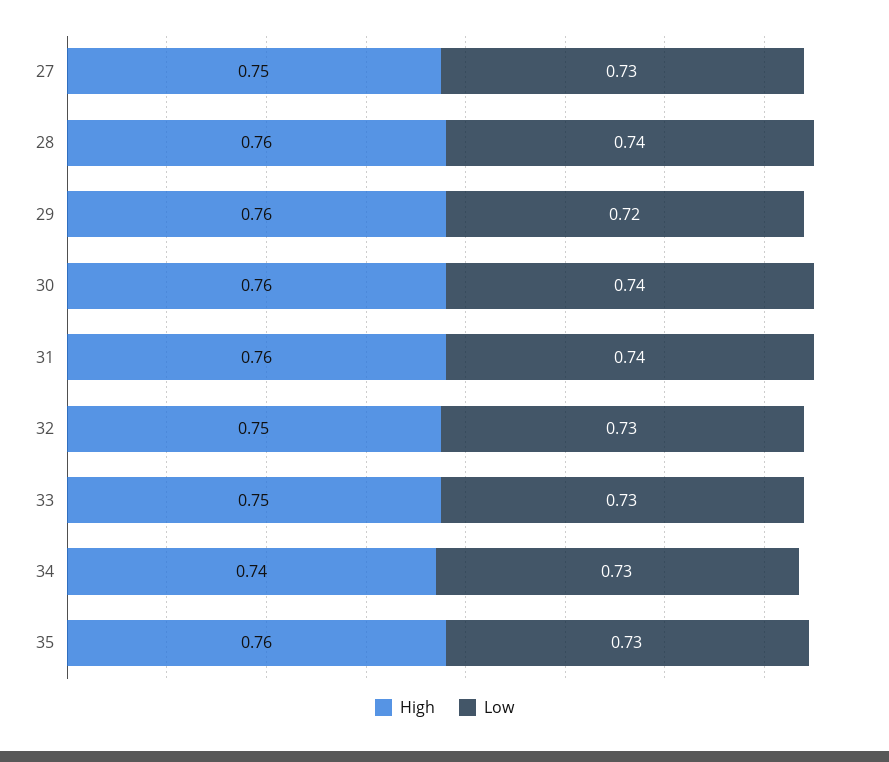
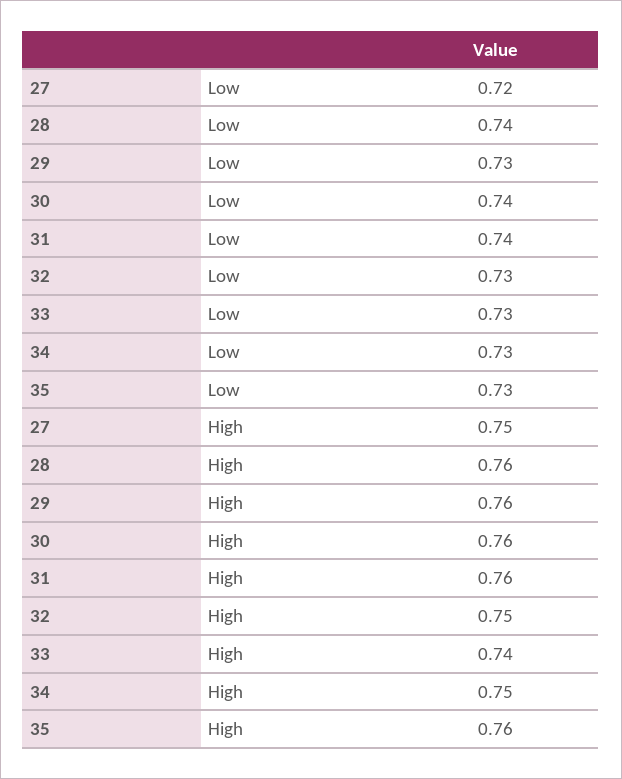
Low, 27: 0.73 -> 0.72
Low, 29: 0.72 -> 0.73
High, 33: 0.75 -> 0.74
High, 34: 0.74 -> 0.75

